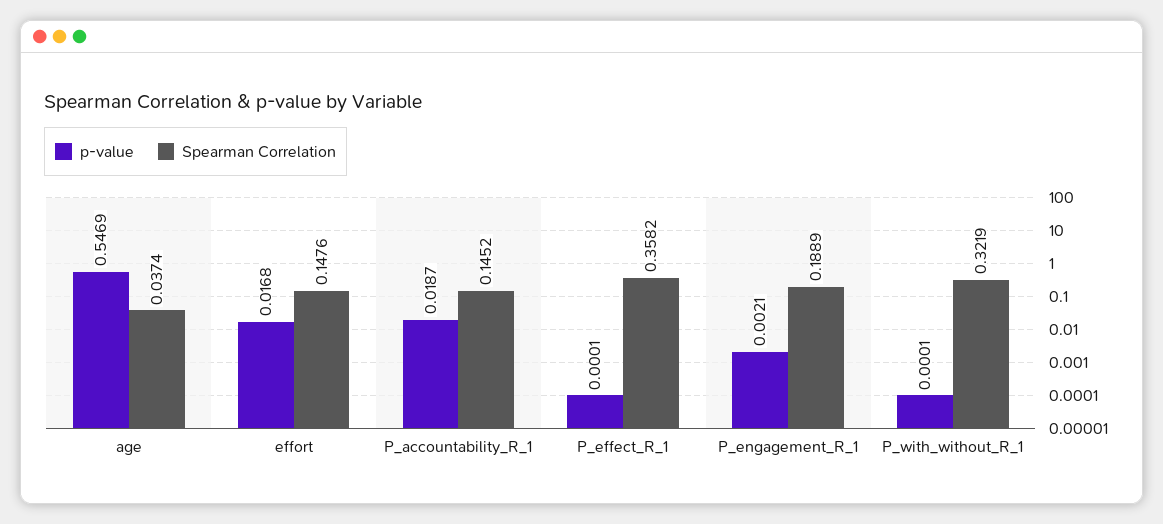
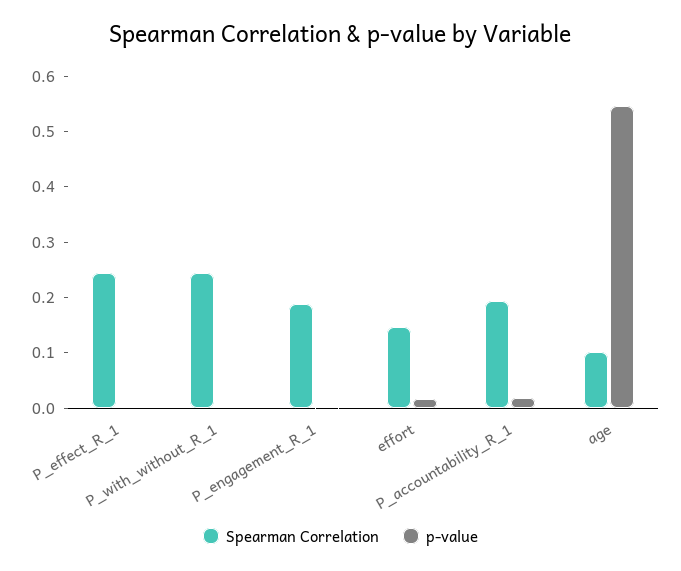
Spearman Correlation, age: 0.0374 -> 0.1
Spearman Correlation, P_accountability_R_1: 0.1452 -> 0.2
Spearman Correlation, P_effect_R_1: 0.3582 -> 0.24
Spearman Correlation, P_with_without_R_1: 0.3219 -> 0.24

